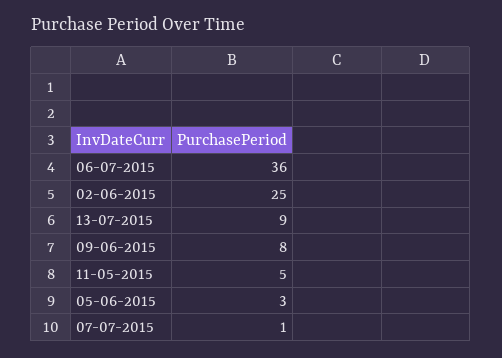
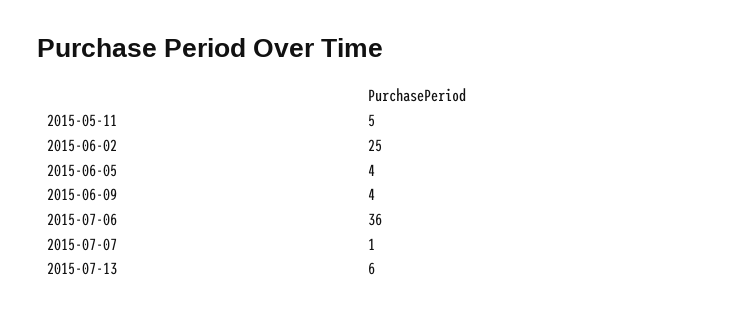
13-07-2015: 9 -> 6
09-06-2015: 8 -> 4
05-06-2015: 3 -> 4

